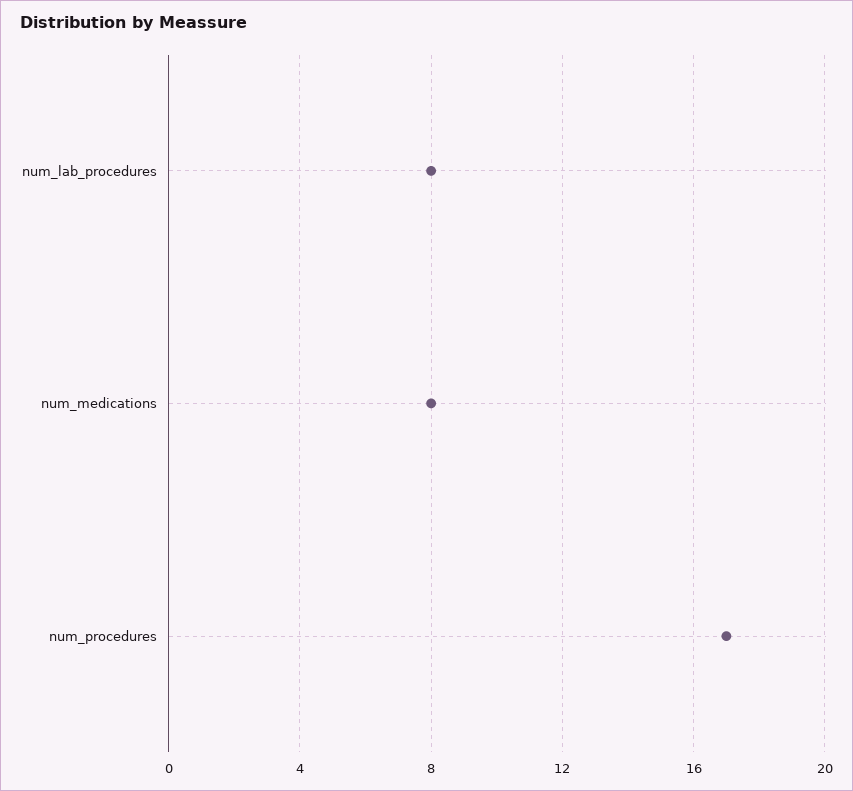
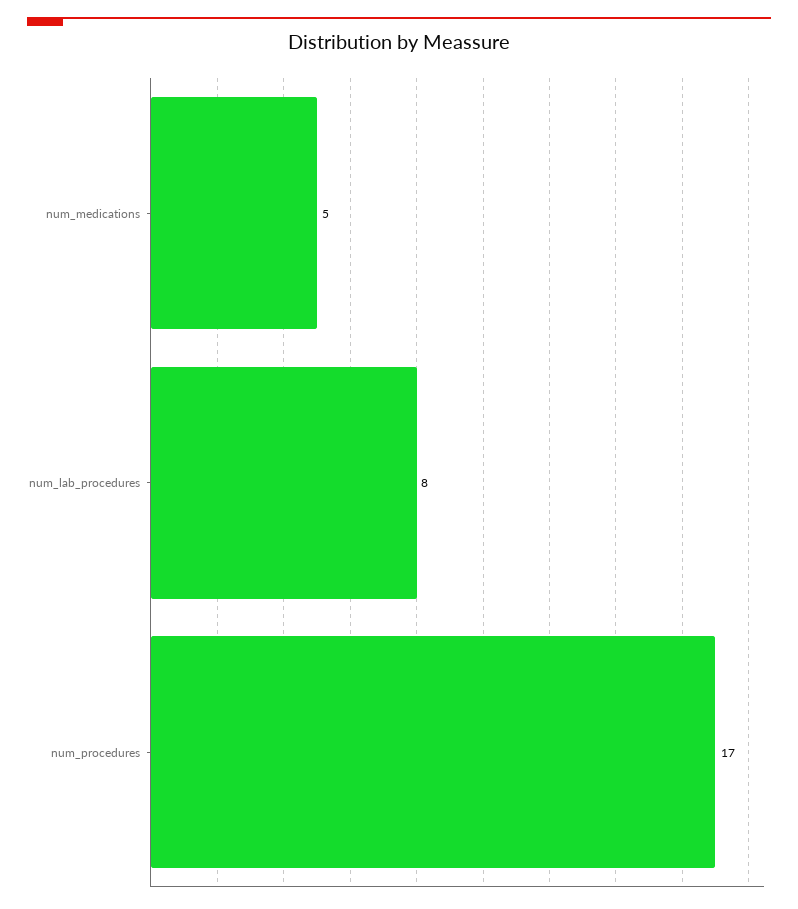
num_medications: 8 -> 5

